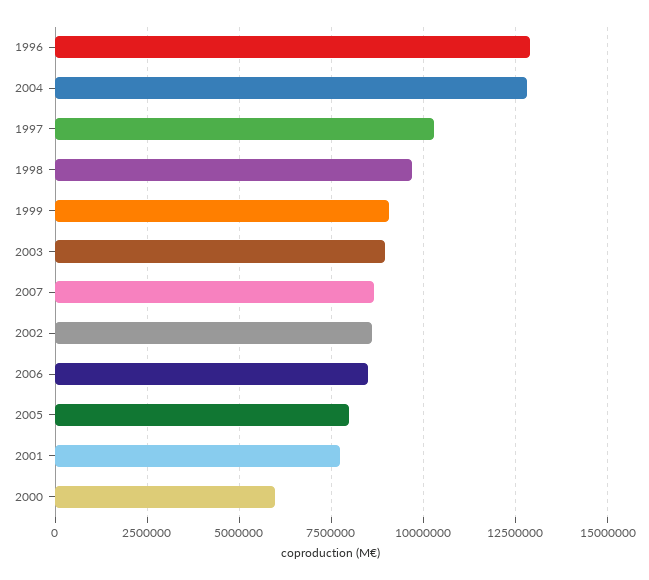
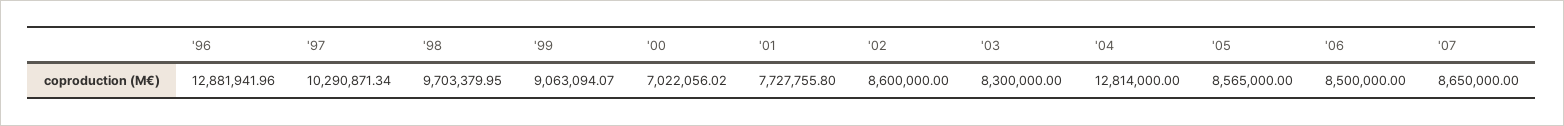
2003: 9000000 -> 8300000
2005: 8000000 -> 8565000
2000: 6000000 -> 7022056.02

